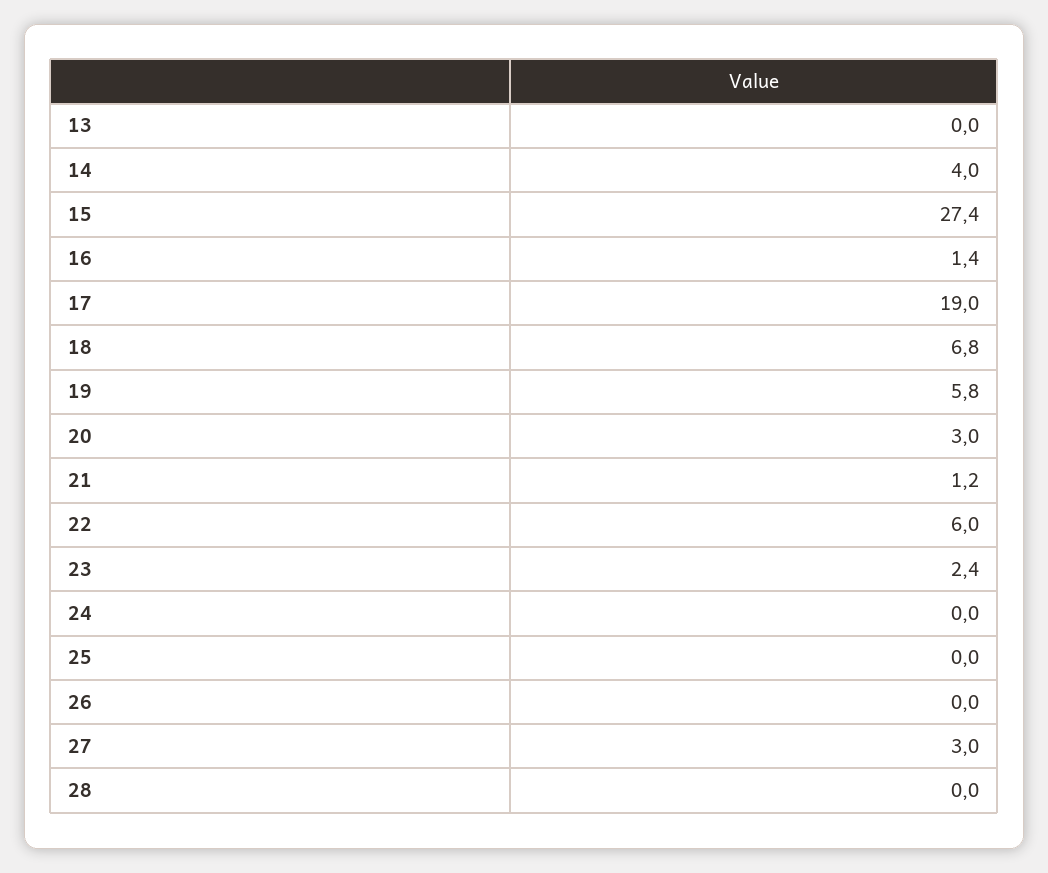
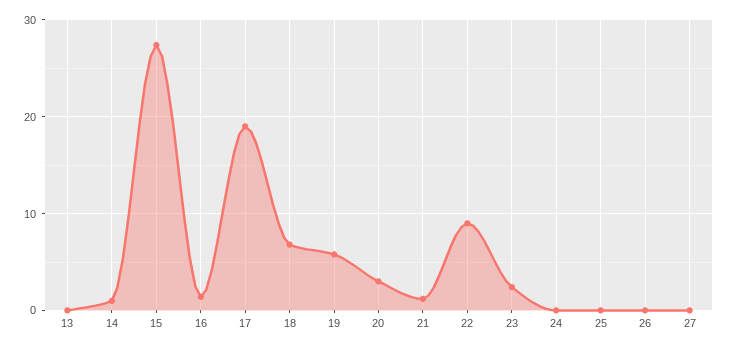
14: 4 -> 1
22: 6 -> 9
27: 3 -> 0
28: 0 -> none

